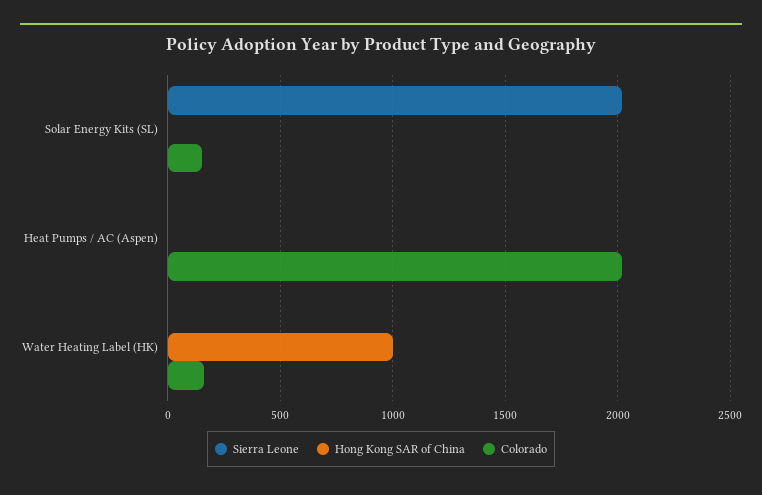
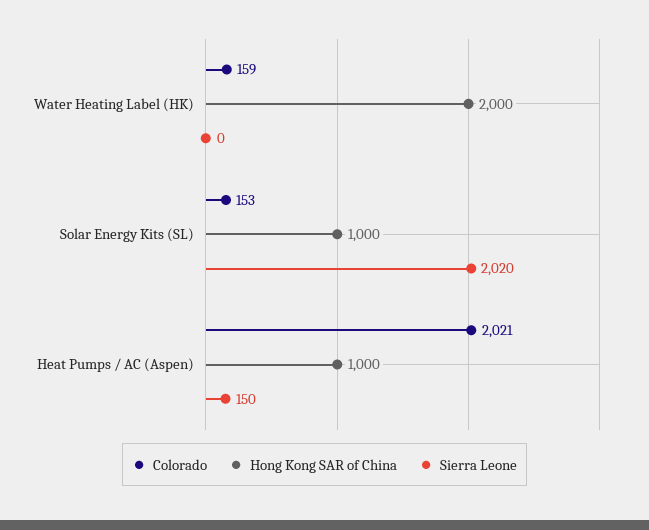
Hong Kong SAR of China, Solar Energy Kits (SL): 0 -> 1000
Sierra Leone, Heat Pumps / AC (Aspen): 0 -> 150
Hong Kong SAR of China, Heat Pumps / AC (Aspen): 0 -> 1000
Hong Kong SAR of China, Water Heating Label (HK): 1000 -> 2000

